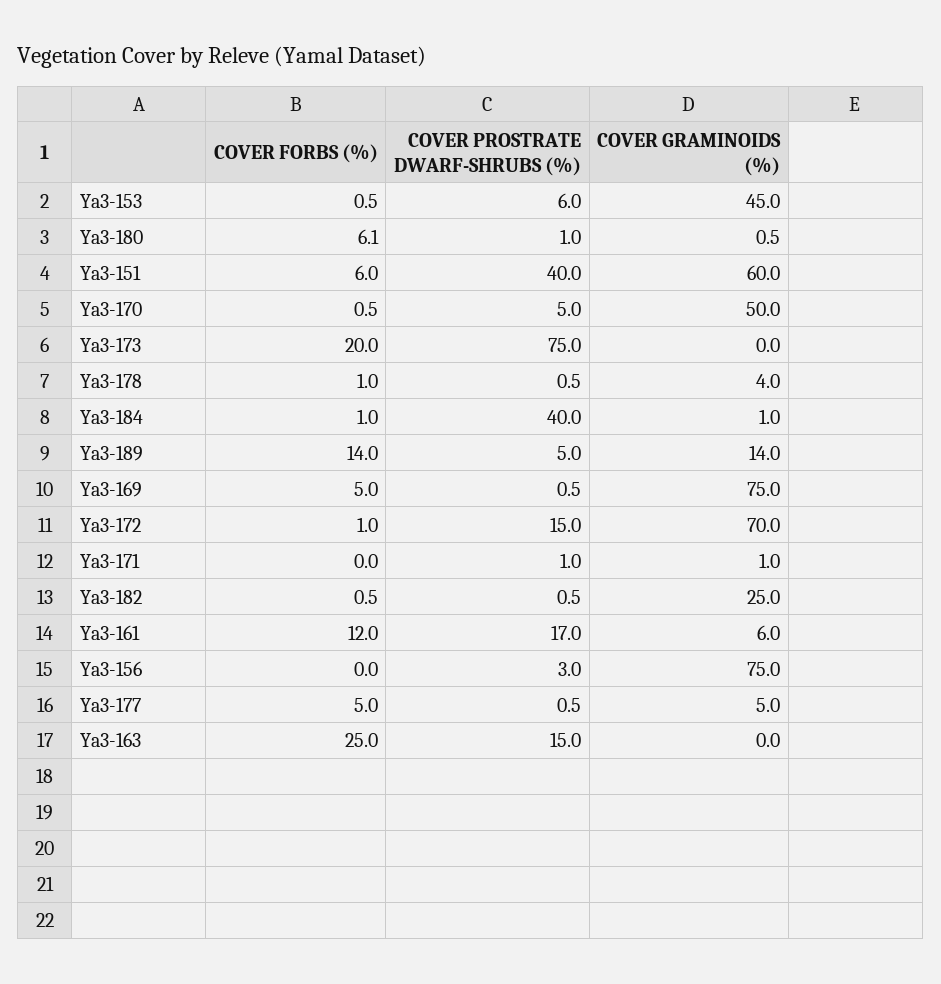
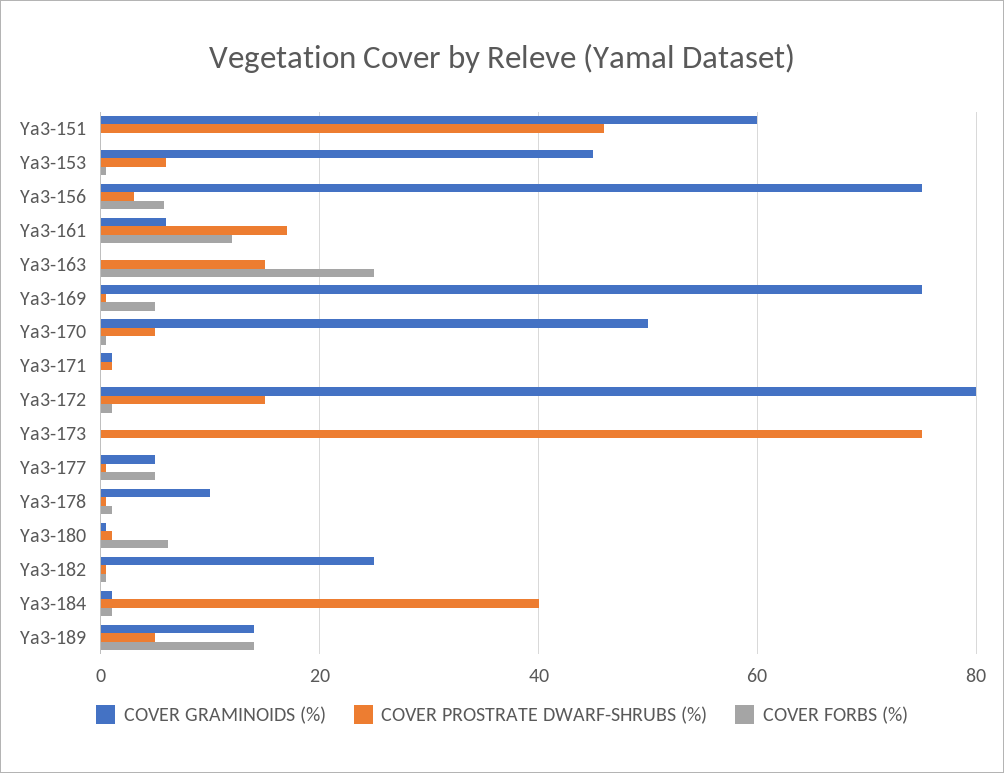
COVER FORBS (%), Ya3-151: 6 -> 0
COVER PROSTRATE DWARF-SHRUBS (%), Ya3-151: 40 -> 46
COVER FORBS (%), Ya3-173: 20 -> 0
COVER GRAMINOIDS (%), Ya3-178: 4 -> 10
COVER GRAMINOIDS (%), Ya3-172: 70 -> 80
COVER FORBS (%), Ya3-156: 0 -> 6

